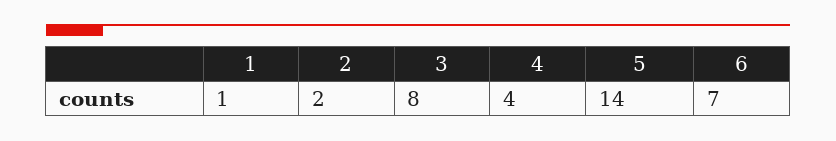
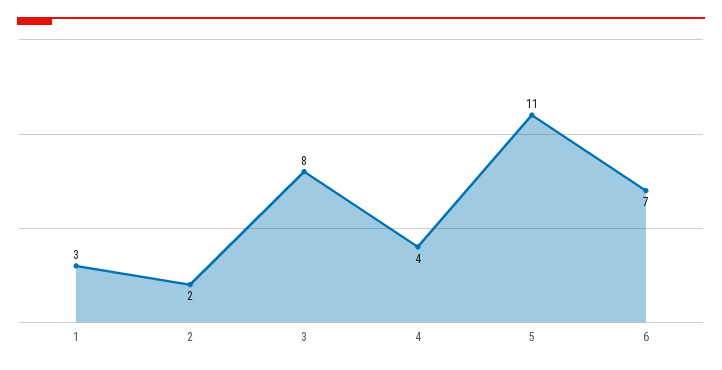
1: 1 -> 3
5: 14 -> 11

